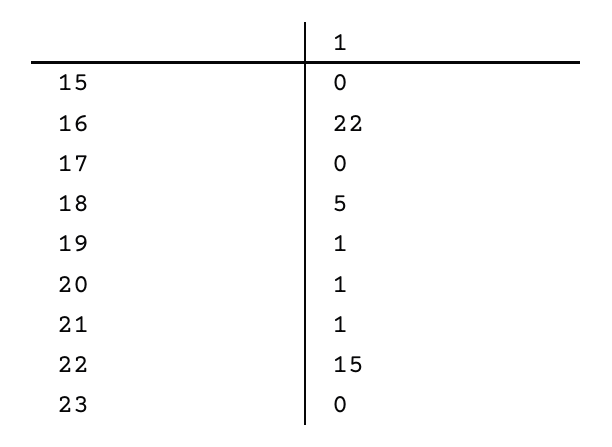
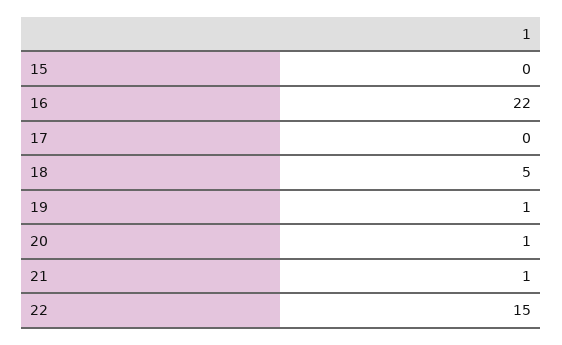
23: 0 -> none

